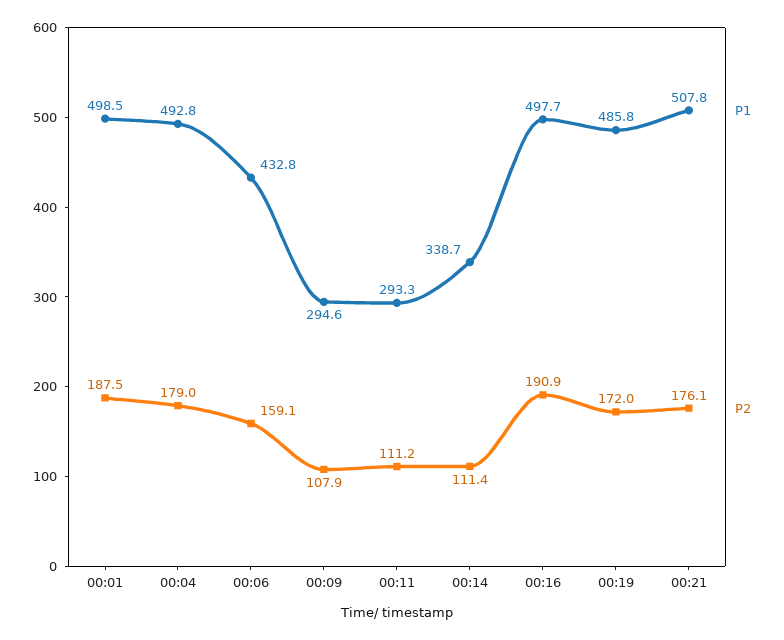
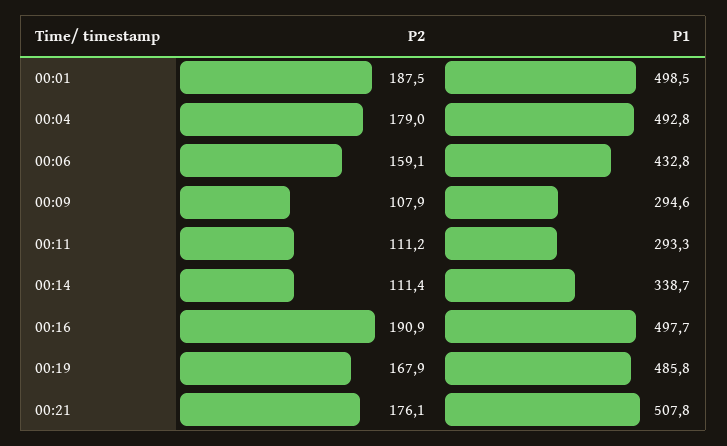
P2, 00:19: 172 -> 167.9

